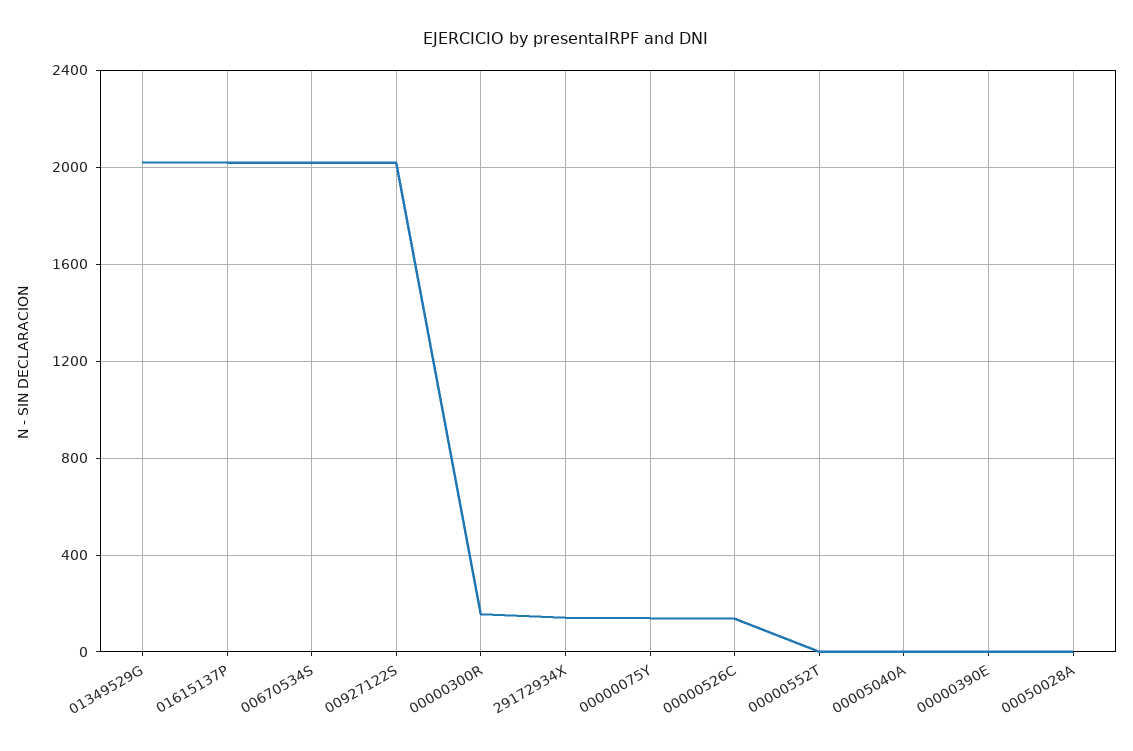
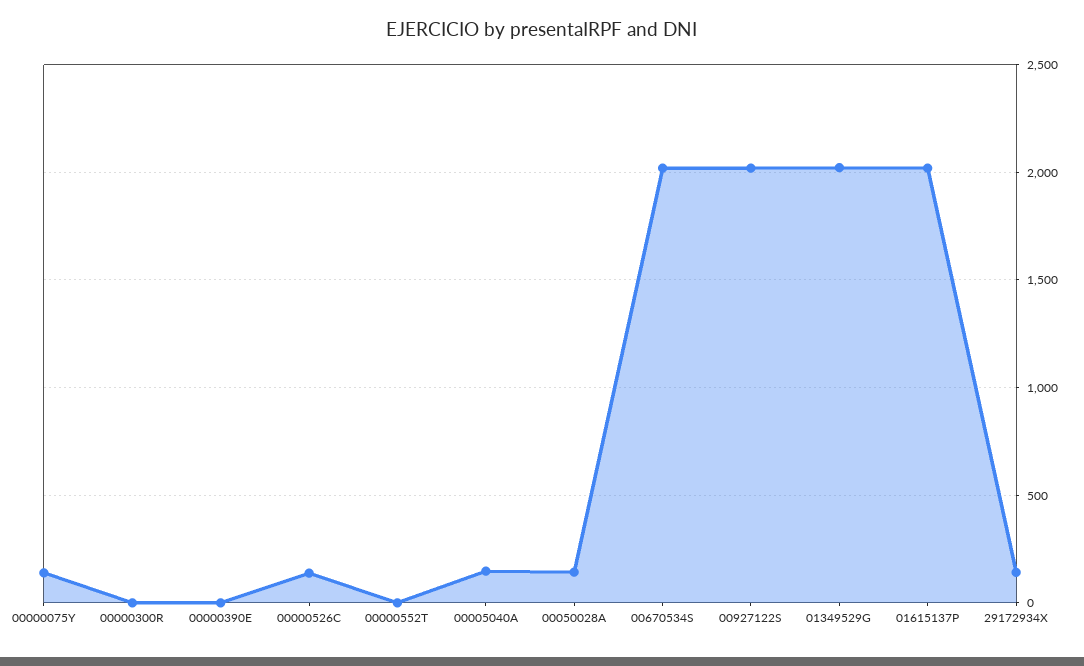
00000300R: 150 -> 0
00005040A: 0 -> 150
00050028A: 0 -> 150

